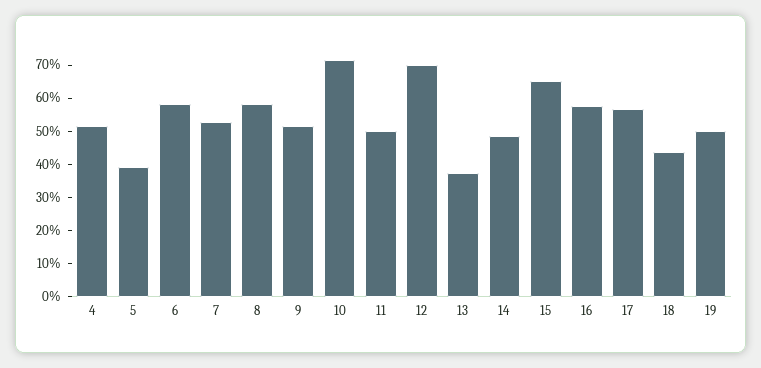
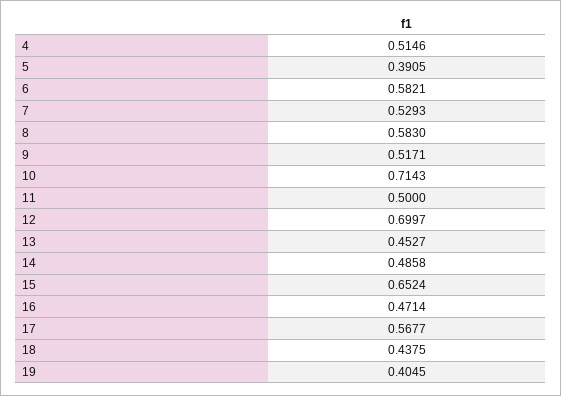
13: 0.375 -> 0.4527
16: 0.575 -> 0.4714
19: 0.5 -> 0.4045

